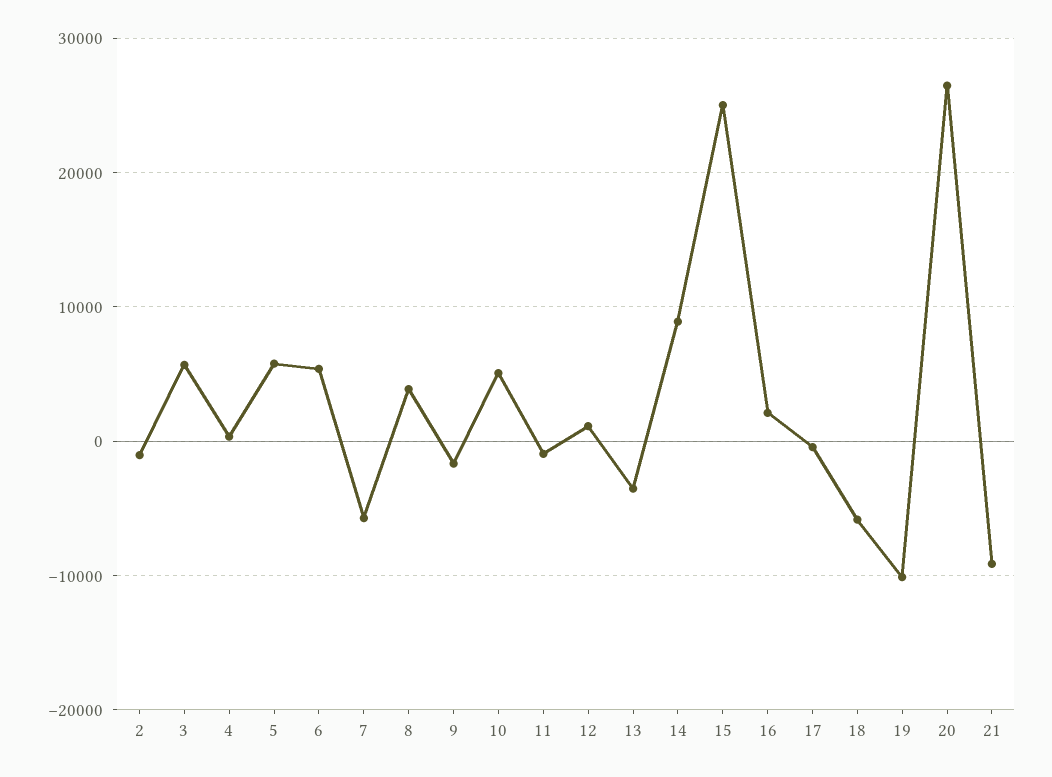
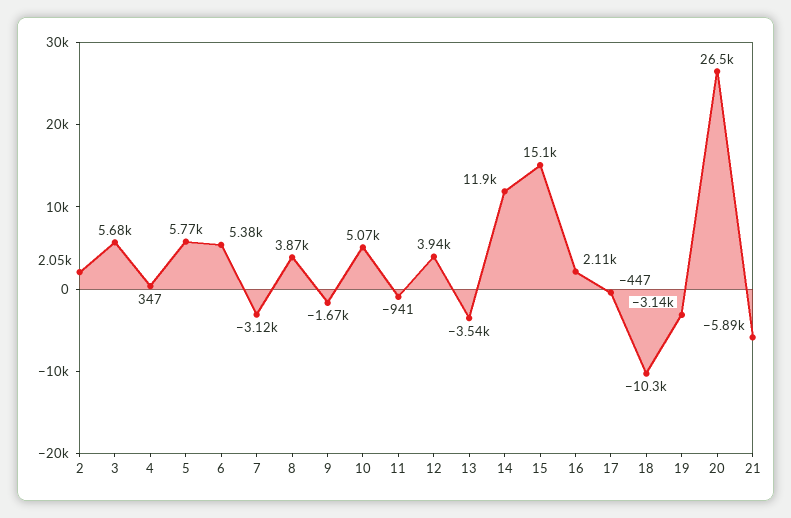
2: -1000 -> 2050
7: -6000 -> -3120
12: 1000 -> 3940
14: 9000 -> 11900
15: 25000 -> 15100
18: -6000 -> -10300
19: -10000 -> -3140
21: -9000 -> -5890

